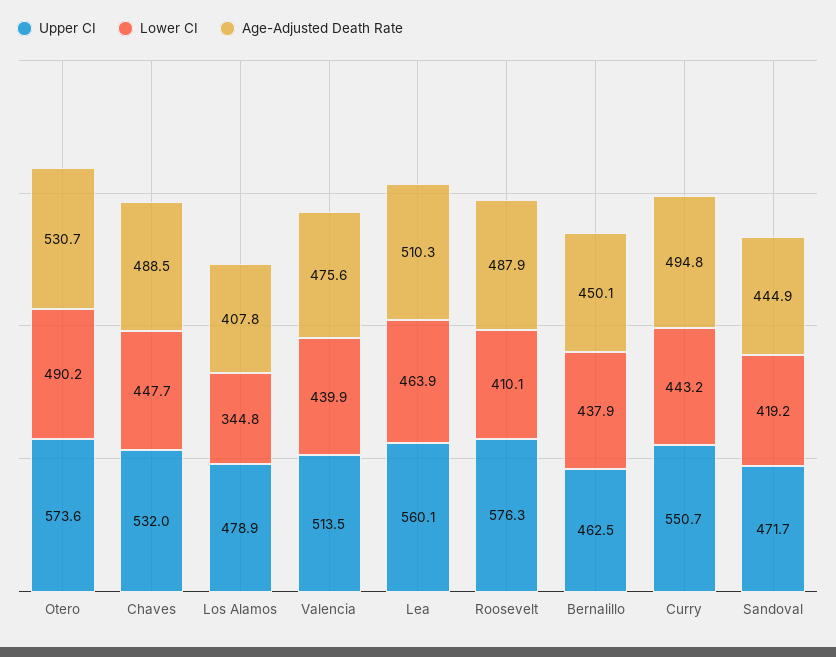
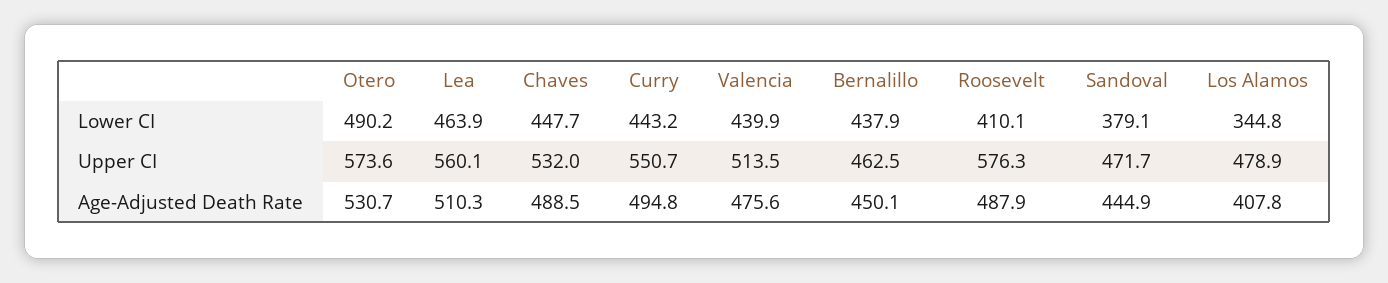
Lower CI, Sandoval: 419.2 -> 379.1

